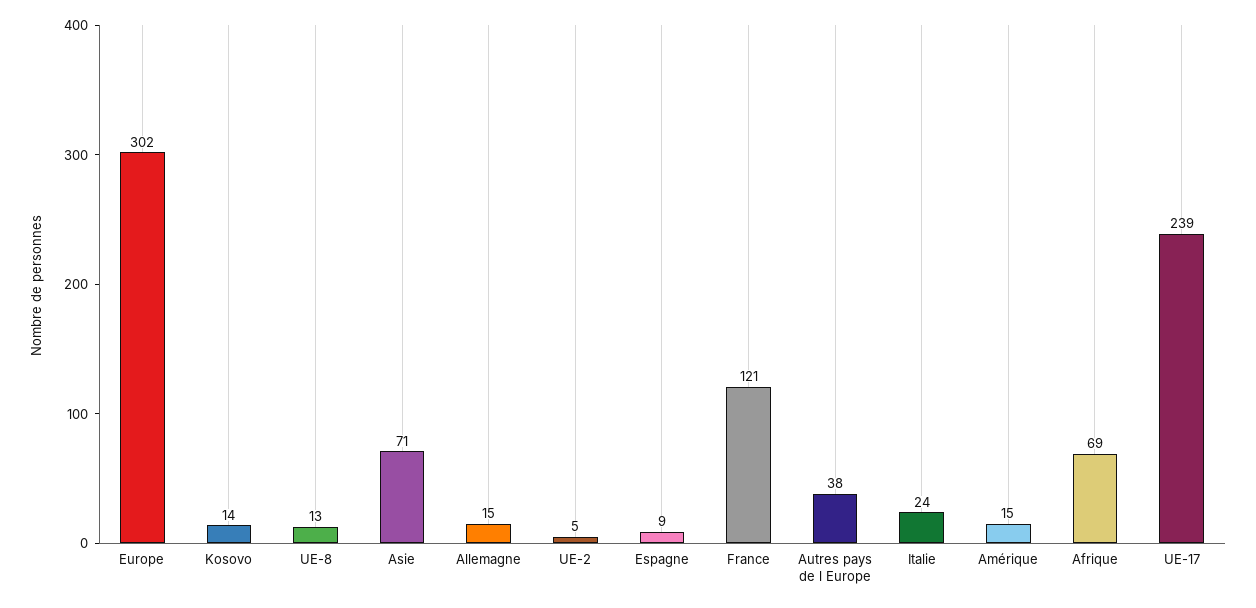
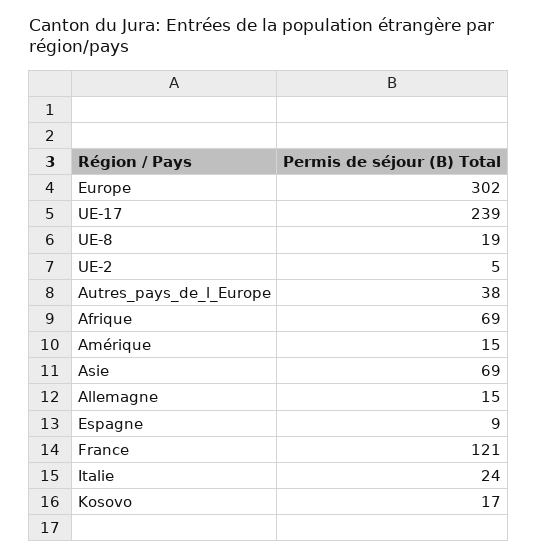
Kosovo: 14 -> 17
UE-8: 13 -> 19
Asie: 71 -> 69

